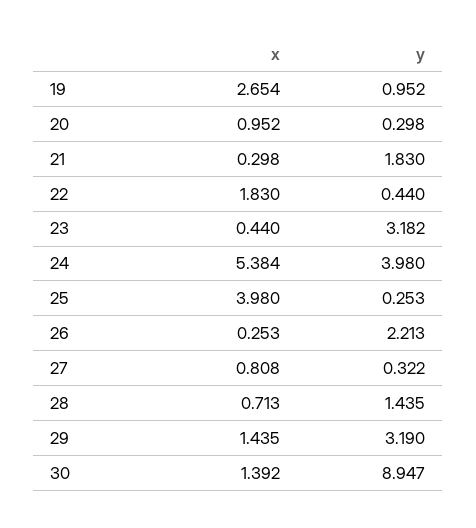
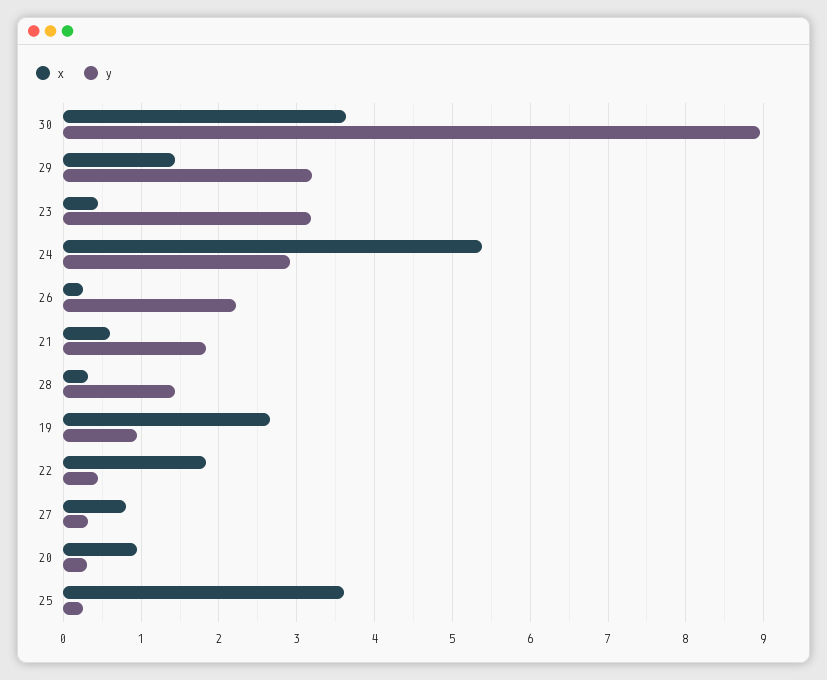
x, 21: 0.298 -> 0.6
y, 24: 3.98 -> 2.9
x, 25: 3.98 -> 3.6
x, 28: 0.713 -> 0.3
x, 30: 1.392 -> 3.6

